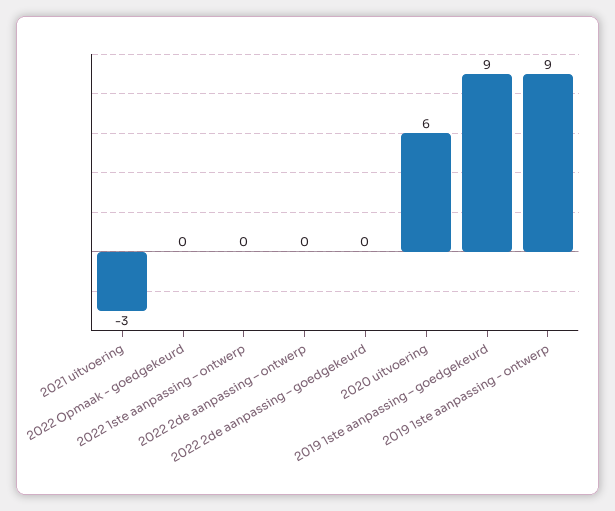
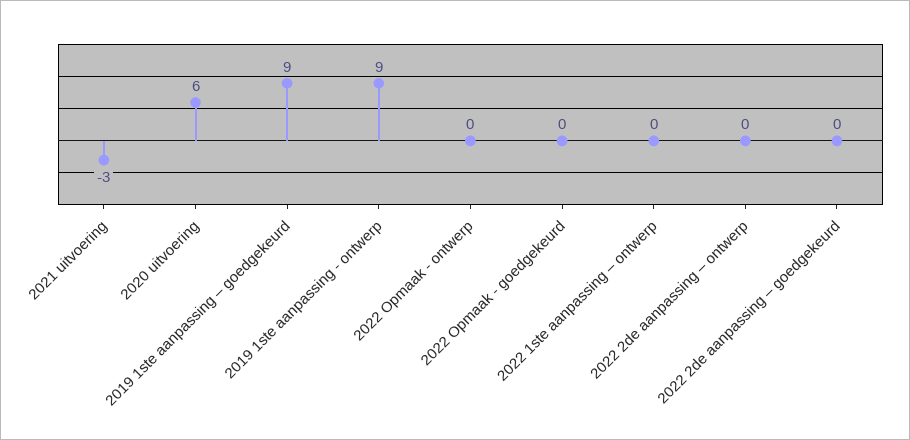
2022 Opmaak - ontwerp: none -> 0

